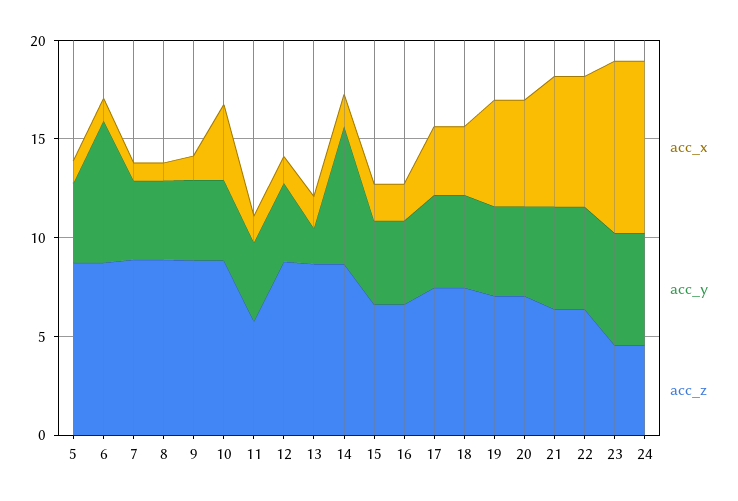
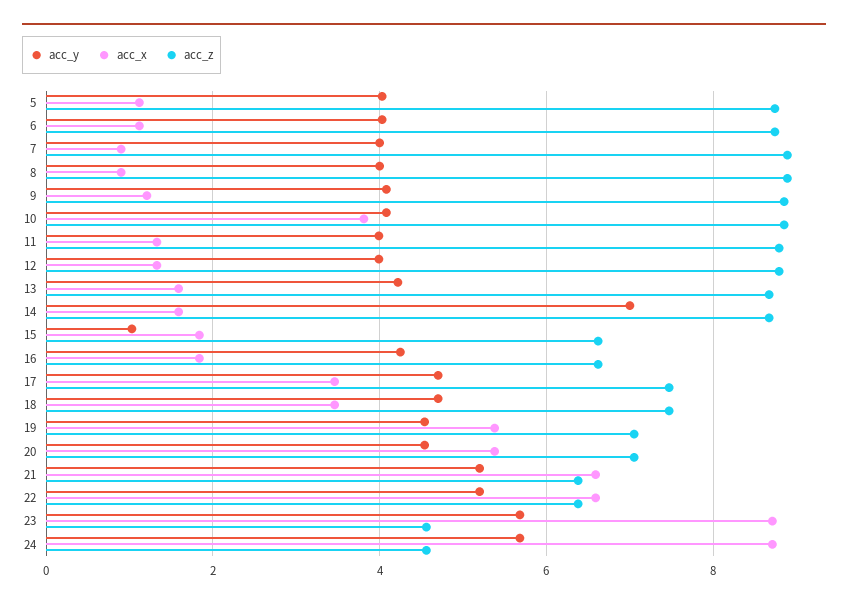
acc_y, 6: 7 -> 4
acc_z, 11: 6 -> 8.8
acc_y, 13: 2 -> 4.2
acc_y, 15: 4 -> 1

